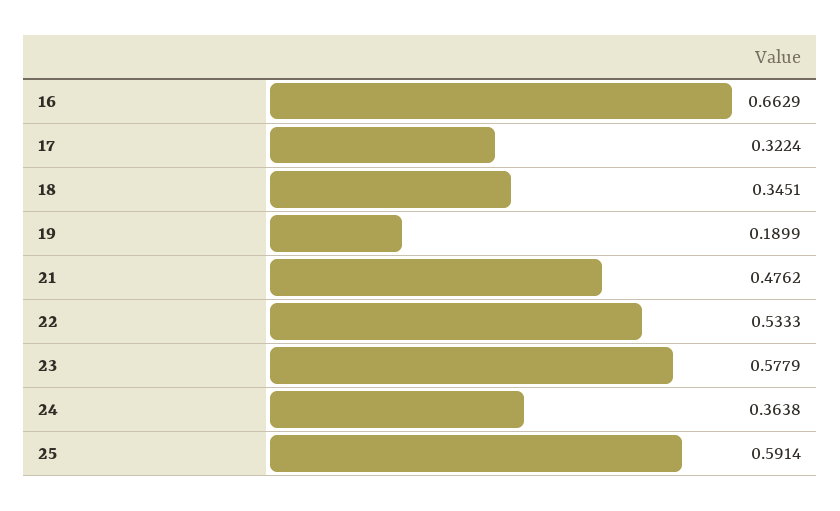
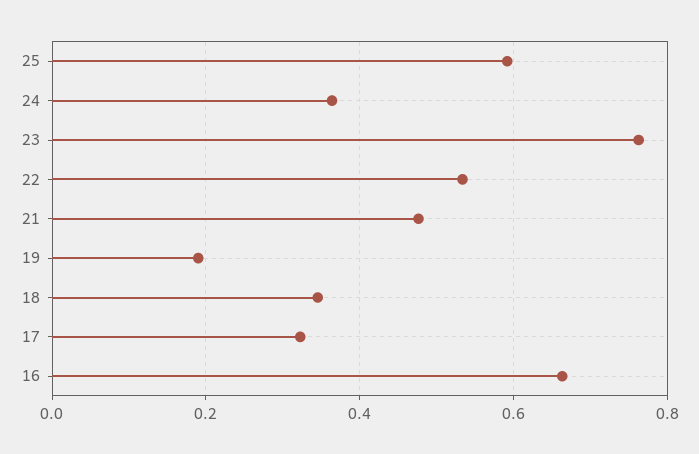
23: 0.5779 -> 0.76

